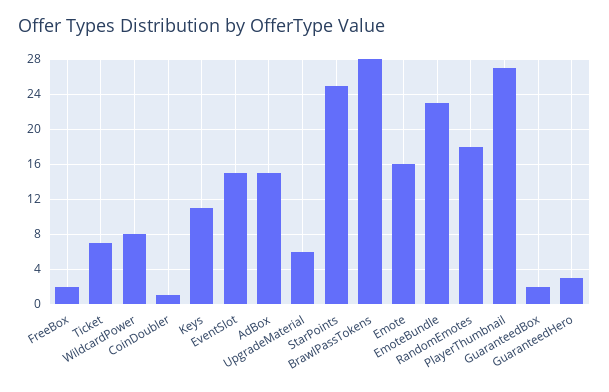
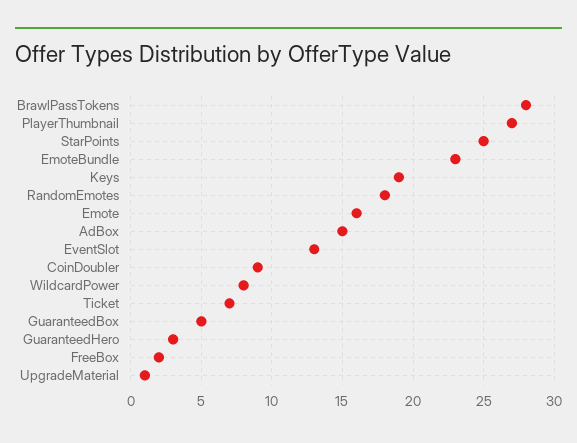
CoinDoubler: 1 -> 9
Keys: 11 -> 19
EventSlot: 15 -> 13
UpgradeMaterial: 6 -> 1
GuaranteedBox: 2 -> 5

